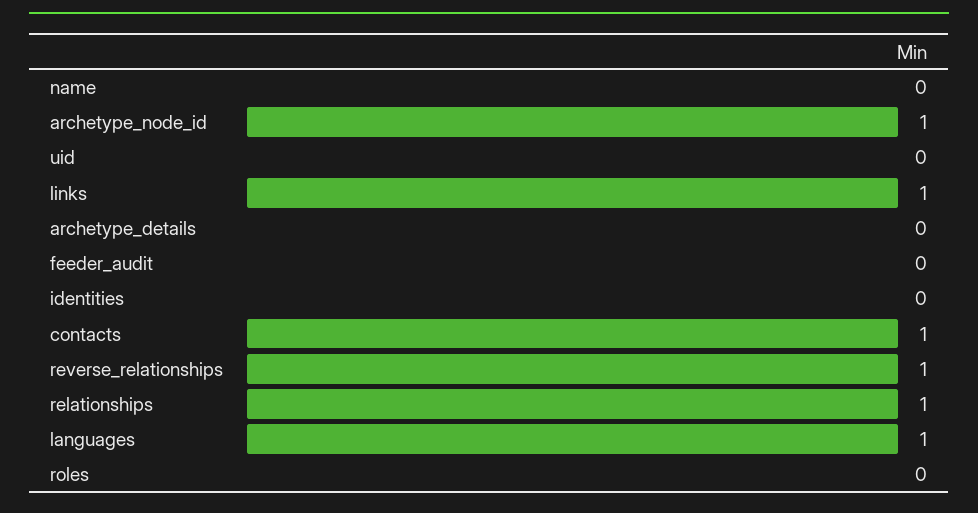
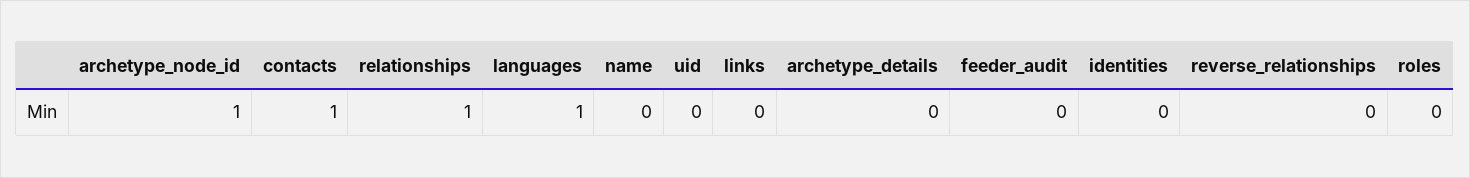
links: 1 -> 0
reverse_relationships: 1 -> 0

